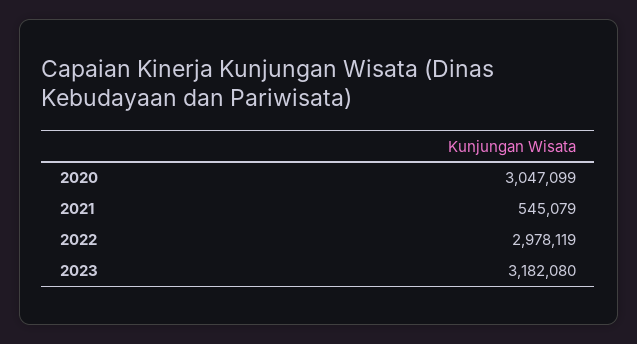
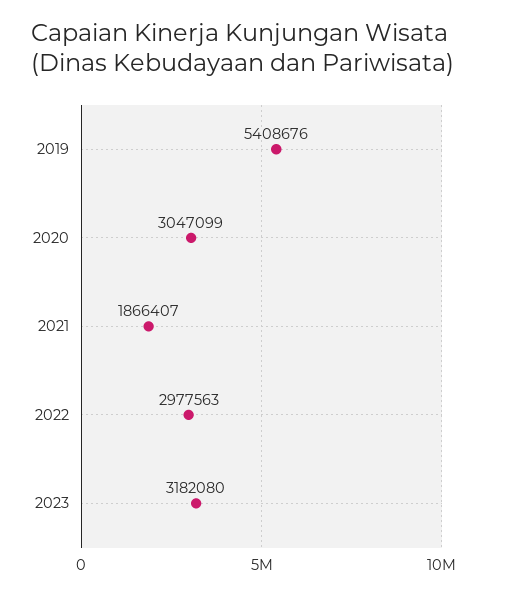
2021: 545079 -> 1866407
2022: 2978119 -> 2977563
2019: none -> 5408676

